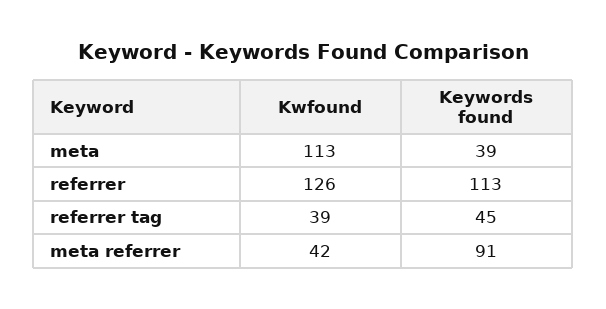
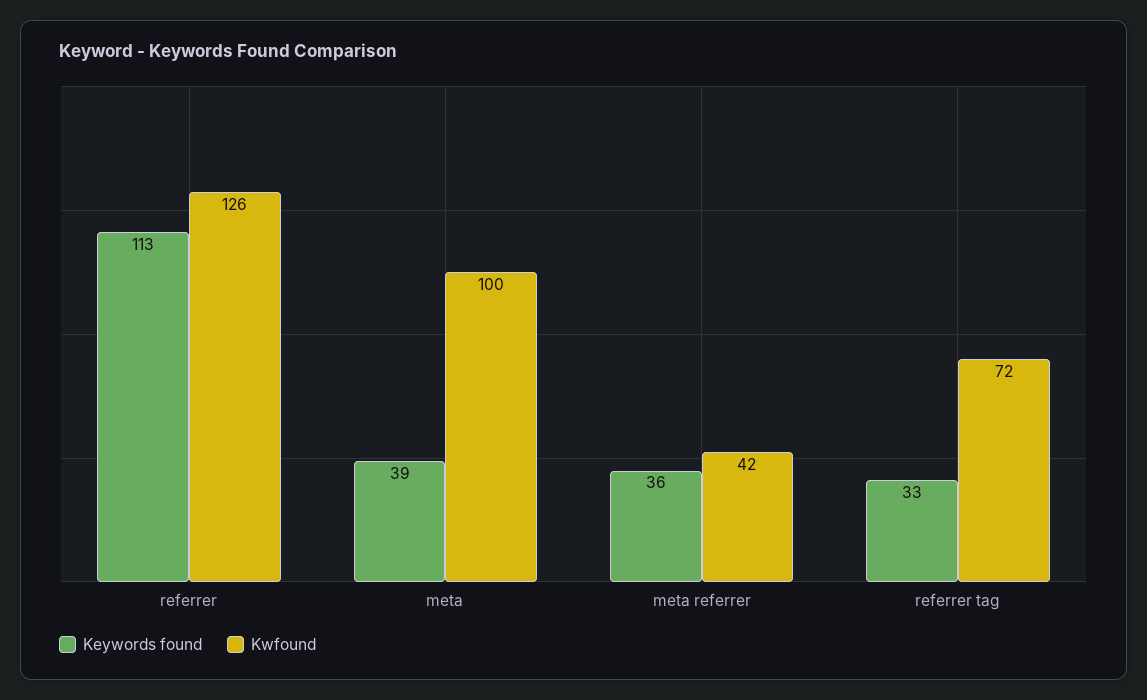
Kwfound, meta: 113 -> 100
Kwfound, referrer tag: 39 -> 72
Keywords found, referrer tag: 45 -> 33
Keywords found, meta referrer: 91 -> 36

